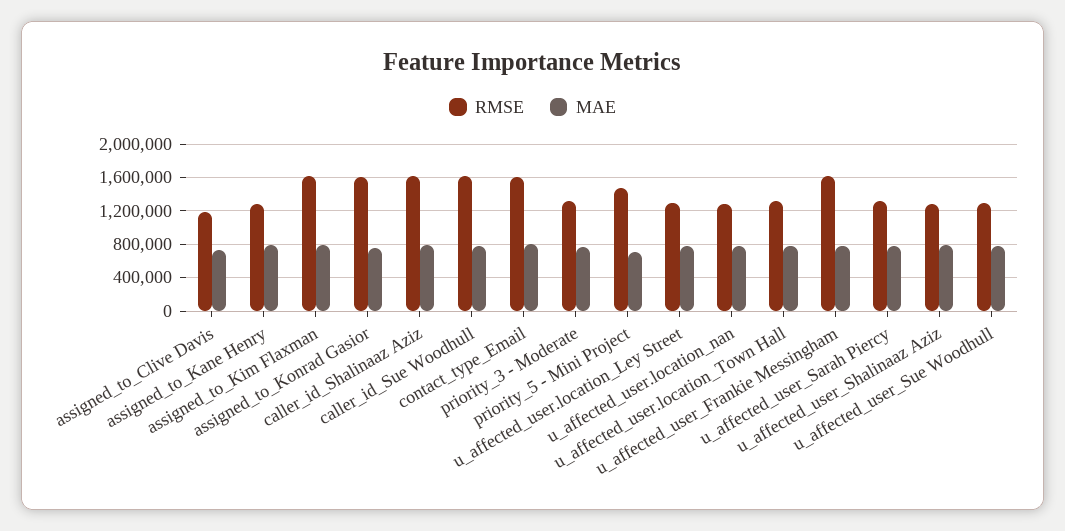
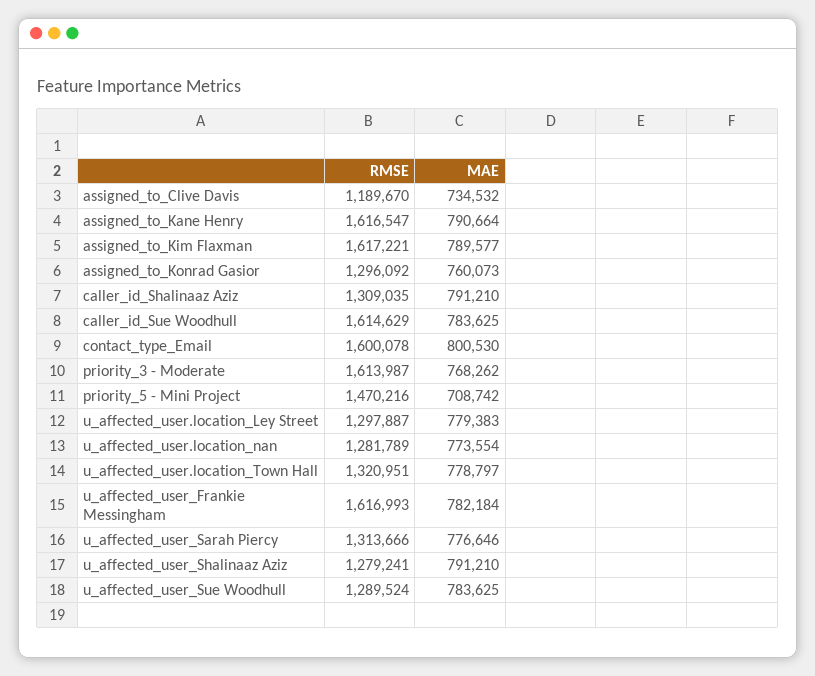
RMSE, assigned_to_Kane Henry: 1300000 -> 1616547
RMSE, assigned_to_Konrad Gasior: 1600000 -> 1296092
RMSE, caller_id_Shalinaaz Aziz: 1600000 -> 1309035
RMSE, priority_3 - Moderate: 1300000 -> 1613987

